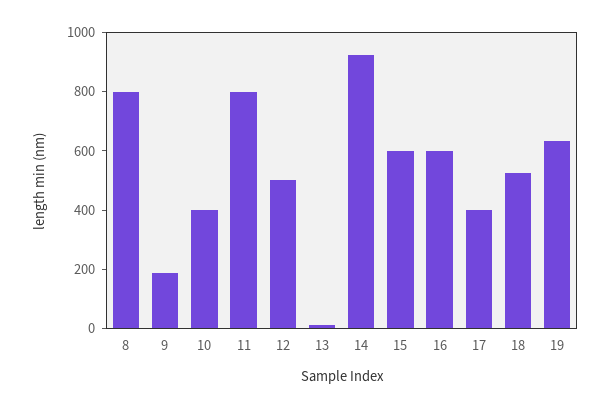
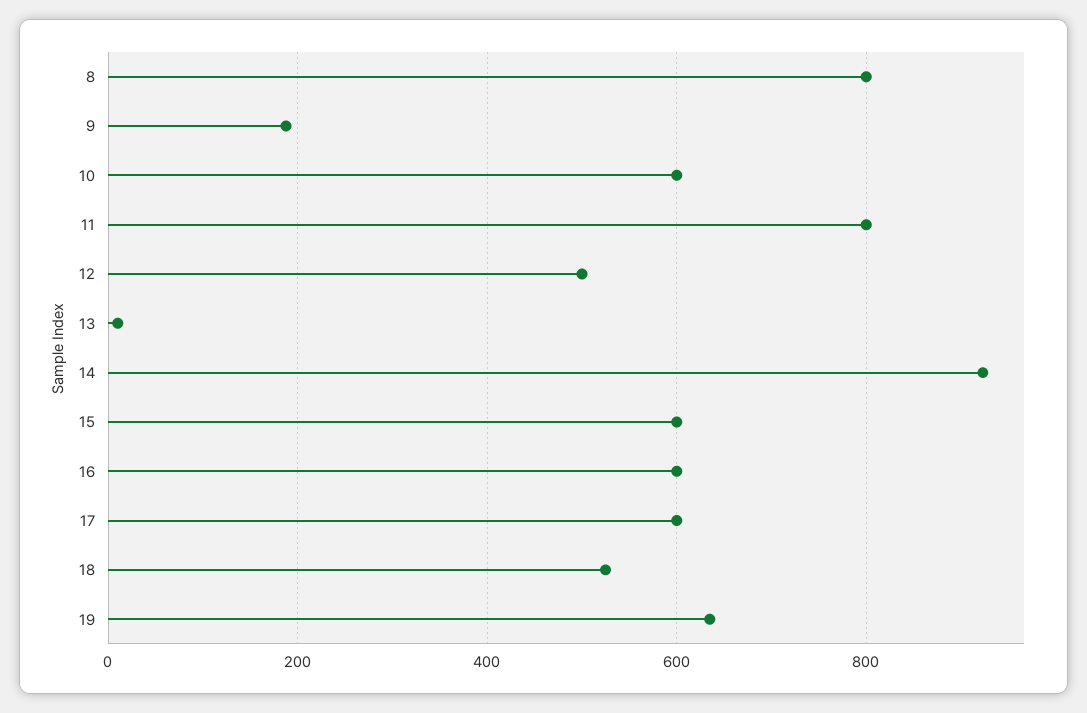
10: 400 -> 600
17: 400 -> 600

